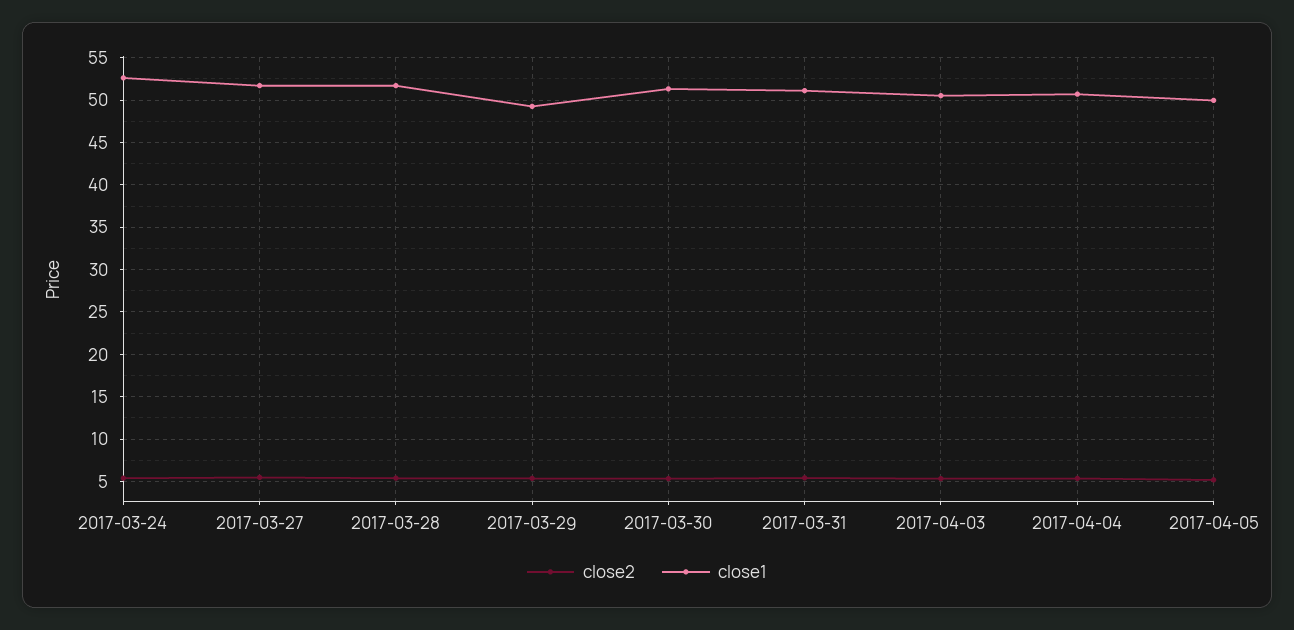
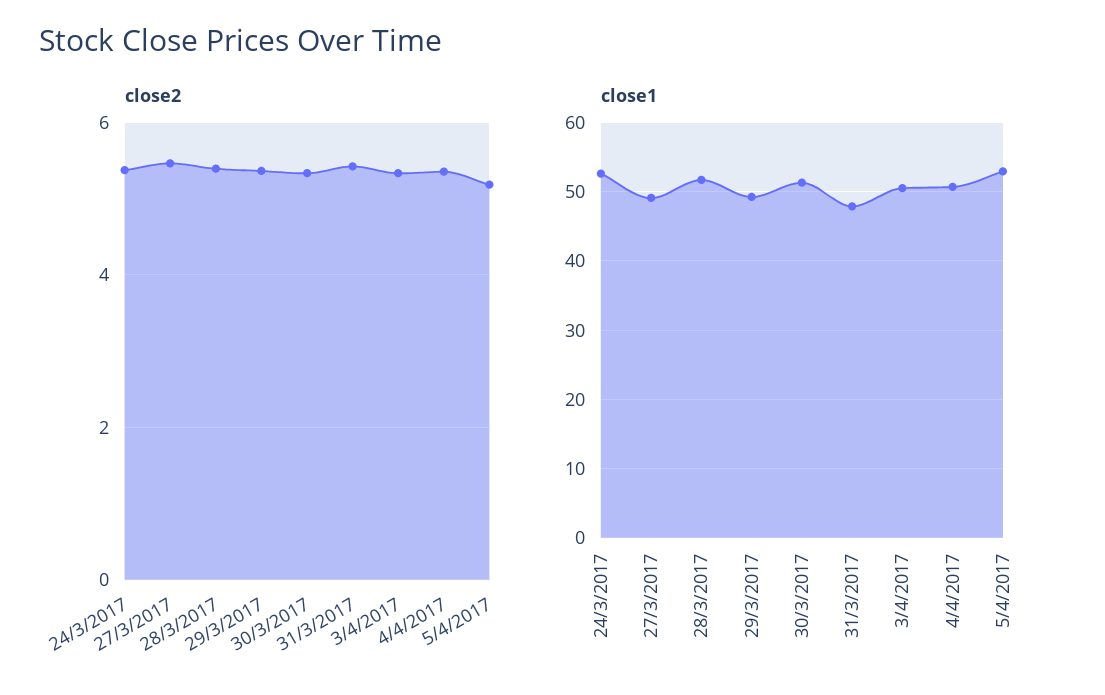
close1, 2017-03-27: 52 -> 49
close1, 2017-03-31: 51 -> 48
close1, 2017-04-05: 50 -> 53

